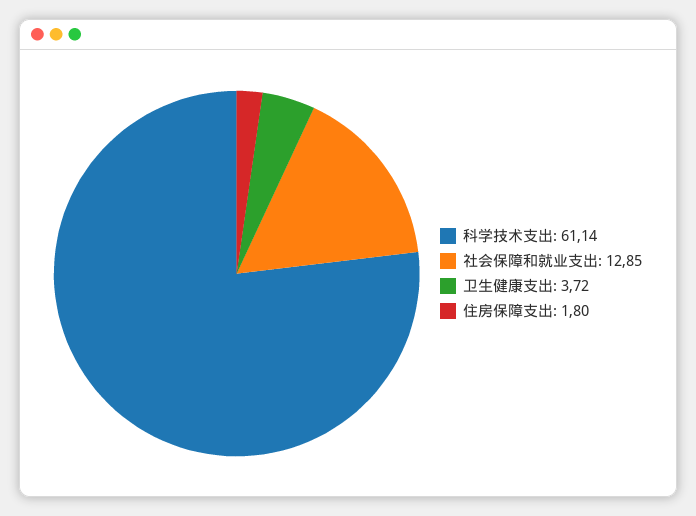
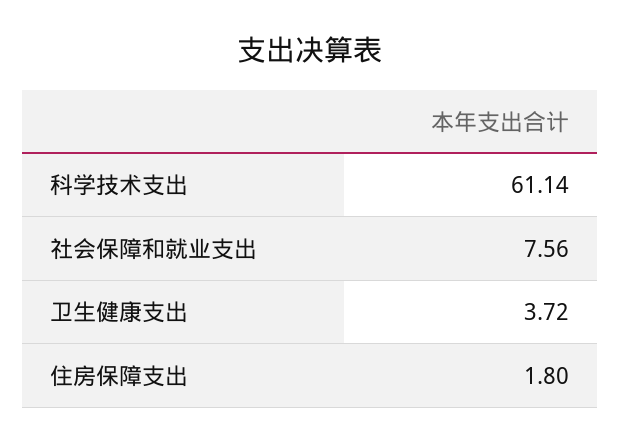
社会保障和就业支出: 12.85 -> 7.56

